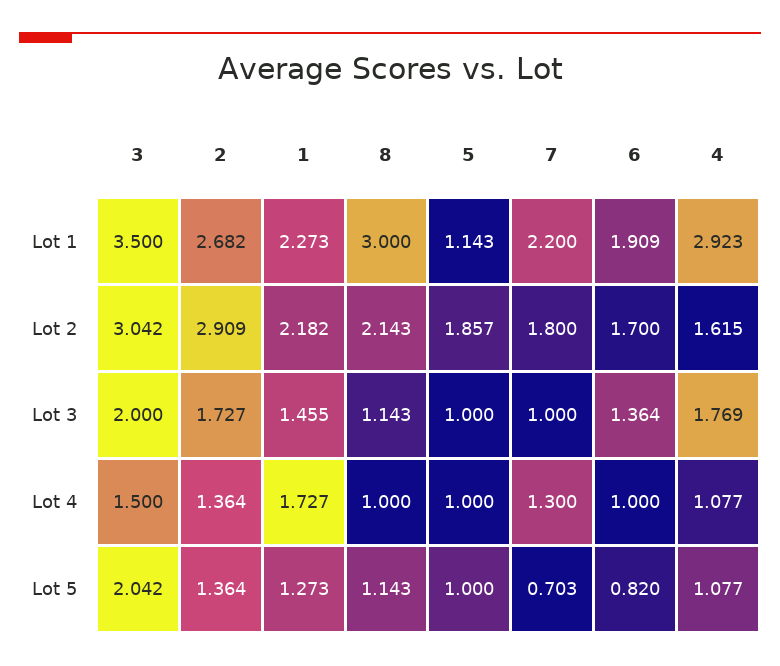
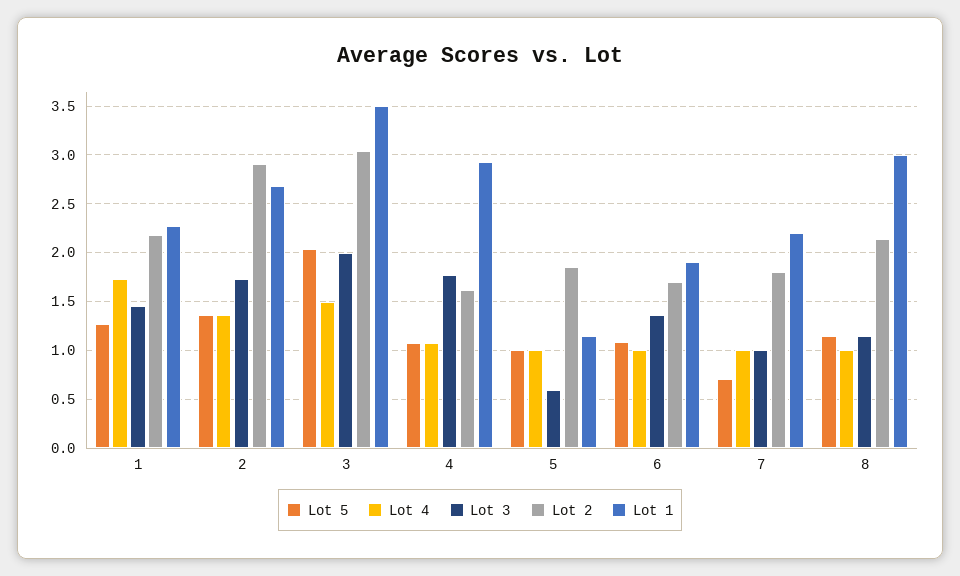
Lot 3, 5: 1 -> 0.6
Lot 4, 7: 1.3 -> 1
Lot 5, 6: 0.82 -> 1.1

